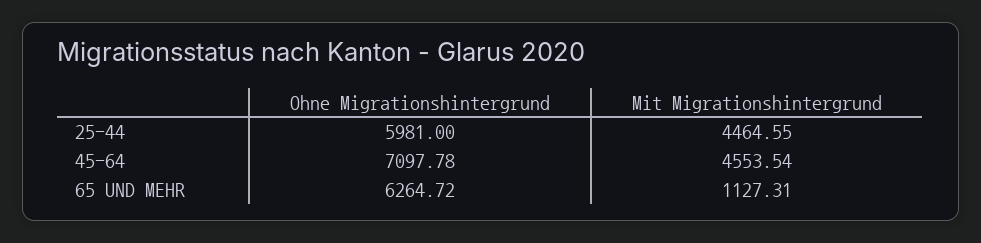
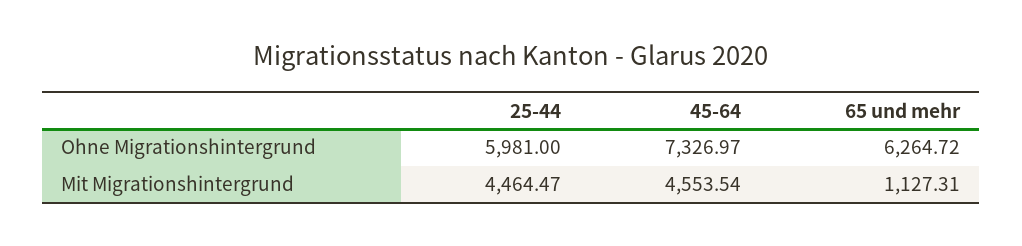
Mit Migrationshintergrund, 25-44: 4464.55 -> 4464.47
Ohne Migrationshintergrund, 45-64: 7097.78 -> 7326.97

